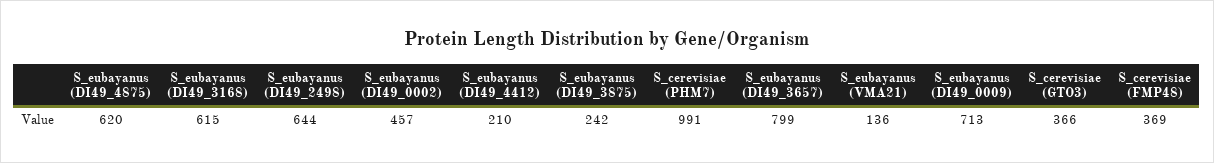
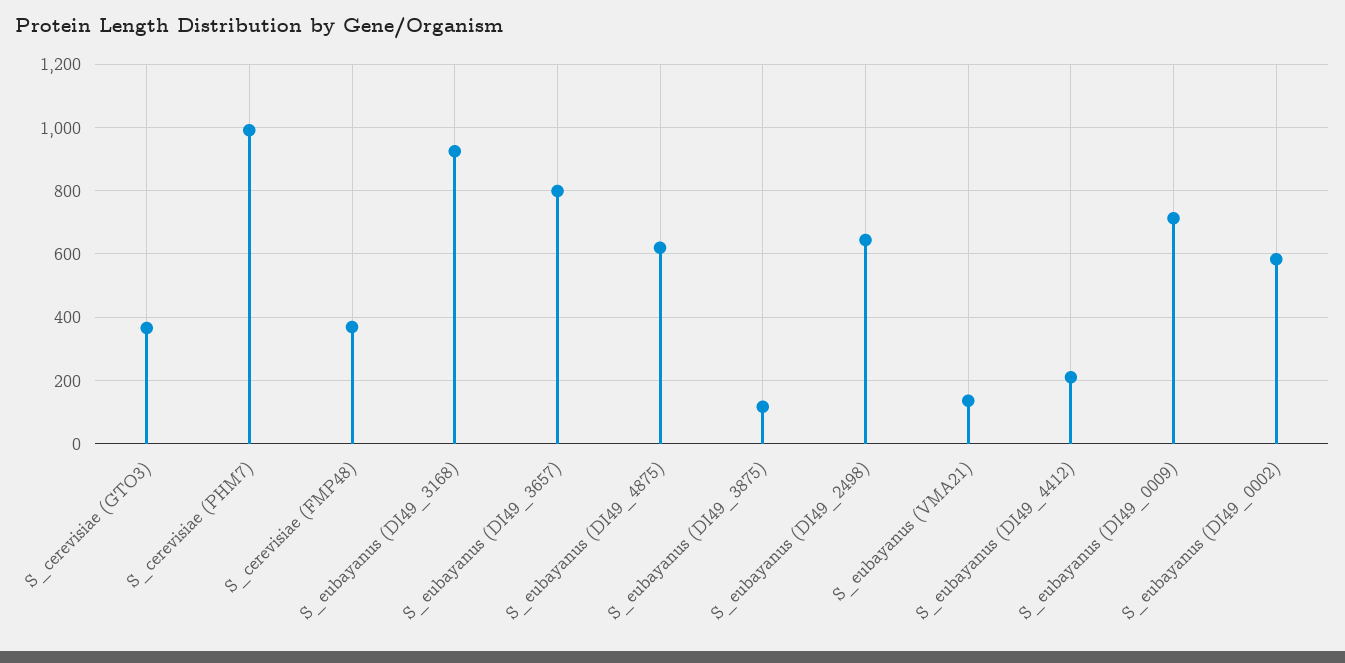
S_eubayanus (DI49_3168): 615 -> 920
S_eubayanus (DI49_0002): 457 -> 580
S_eubayanus (DI49_3875): 242 -> 120

